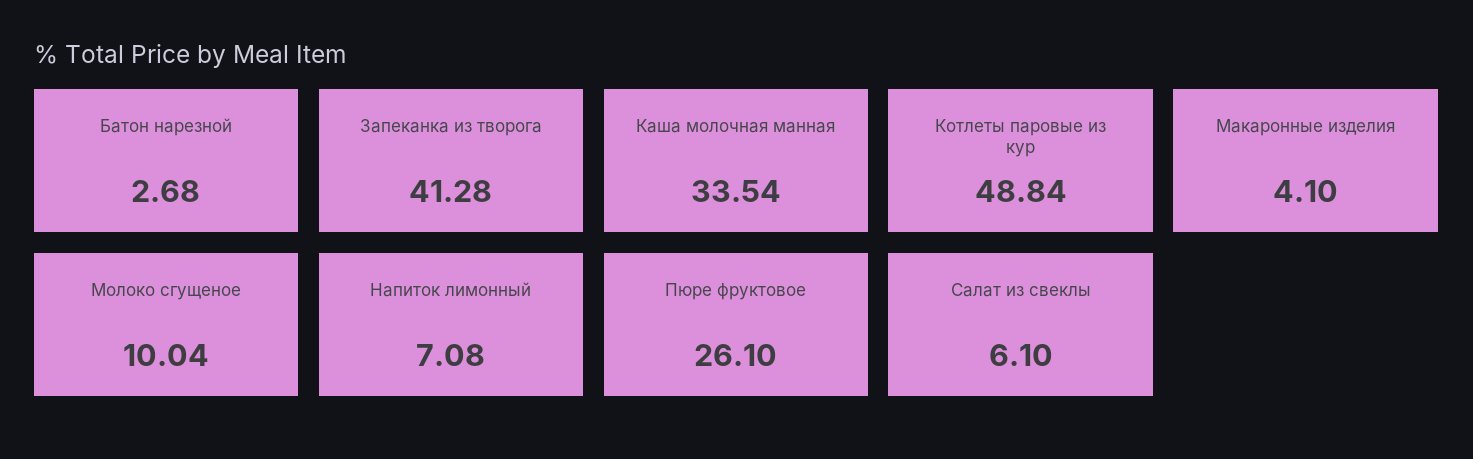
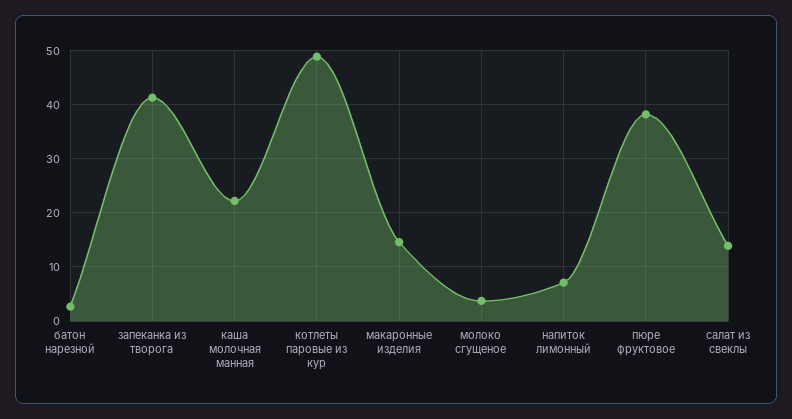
Каша молочная манная: 33.54 -> 22
Макаронные изделия: 4.1 -> 14
Молоко сгущеное: 10.04 -> 4
Пюре фруктовое: 26.1 -> 38
Салат из свеклы: 6.1 -> 14

